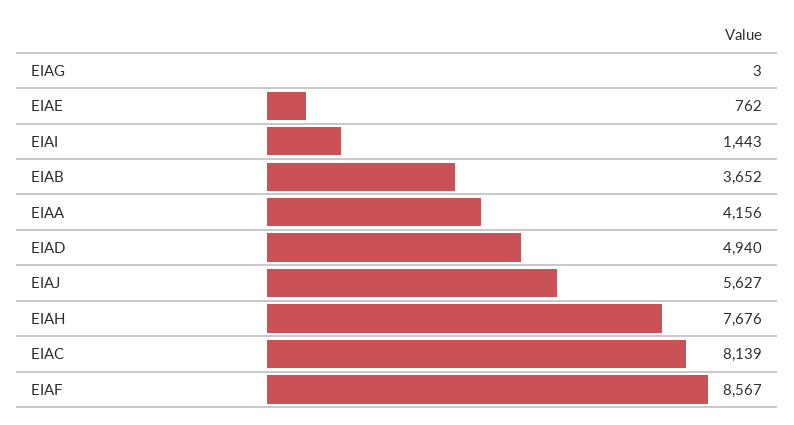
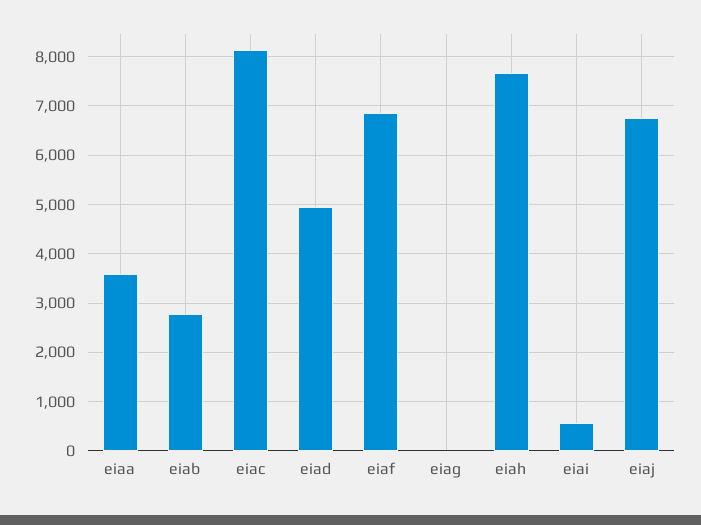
EIAE: 762 -> none
EIAI: 1443 -> 600
EIAB: 3652 -> 2800
EIAA: 4156 -> 3600
EIAJ: 5627 -> 6800
EIAF: 8567 -> 6800

